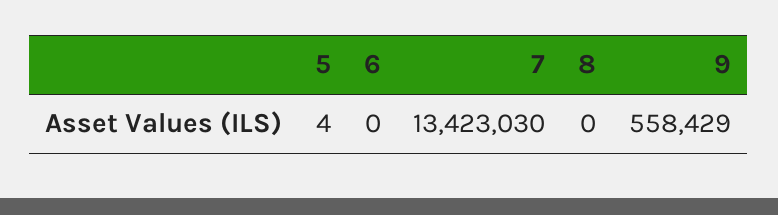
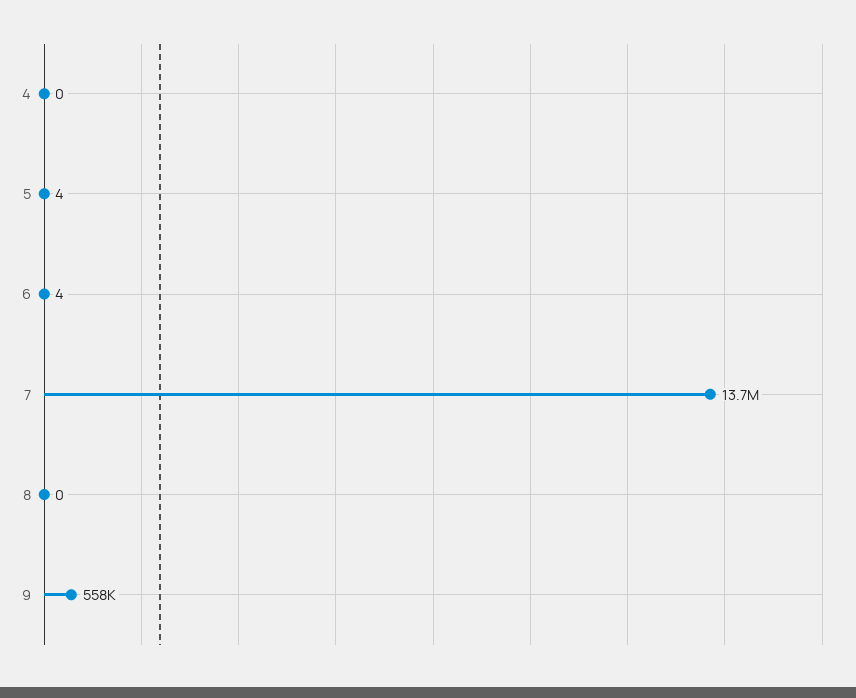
6: 0 -> 4
7: 13423030 -> 13700000
4: none -> 0

